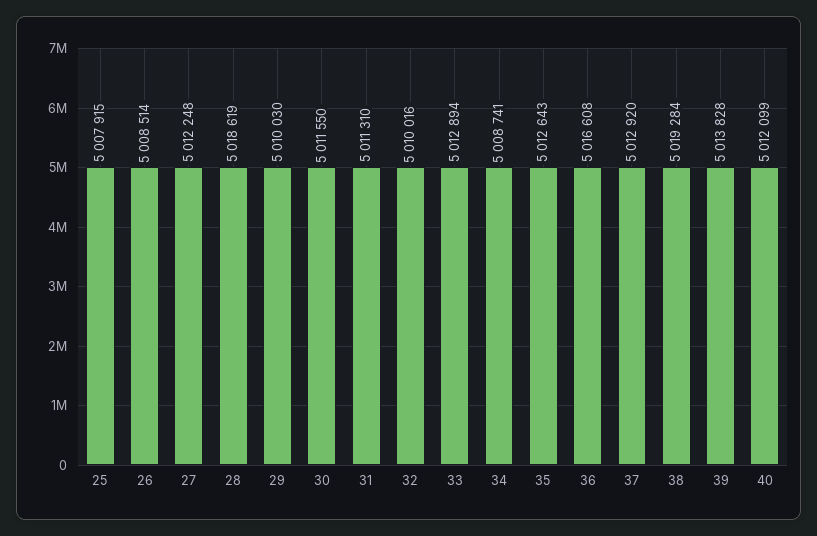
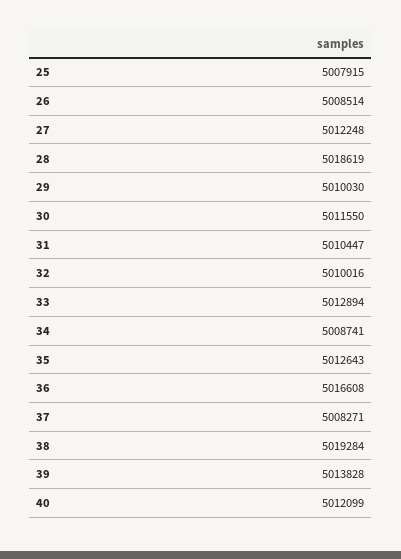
31: 5011310 -> 5010447
37: 5012920 -> 5008271

